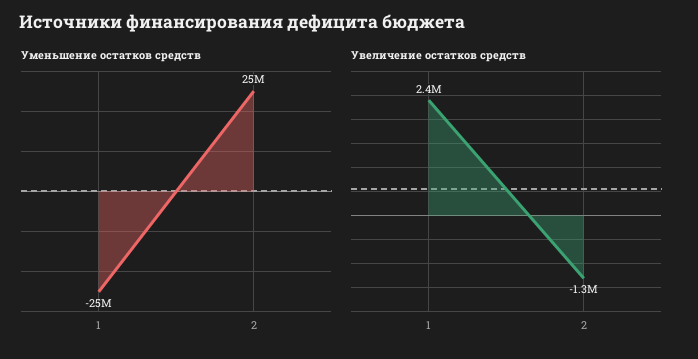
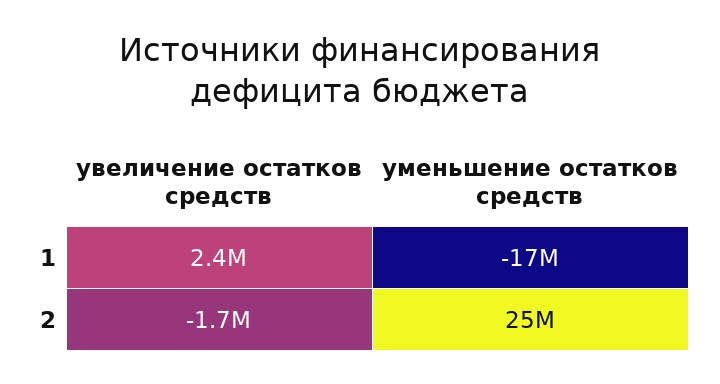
Уменьшение остатков средств, 1: -25000000 -> -17000000
Увеличение остатков средств, 2: -1300000 -> -1700000

